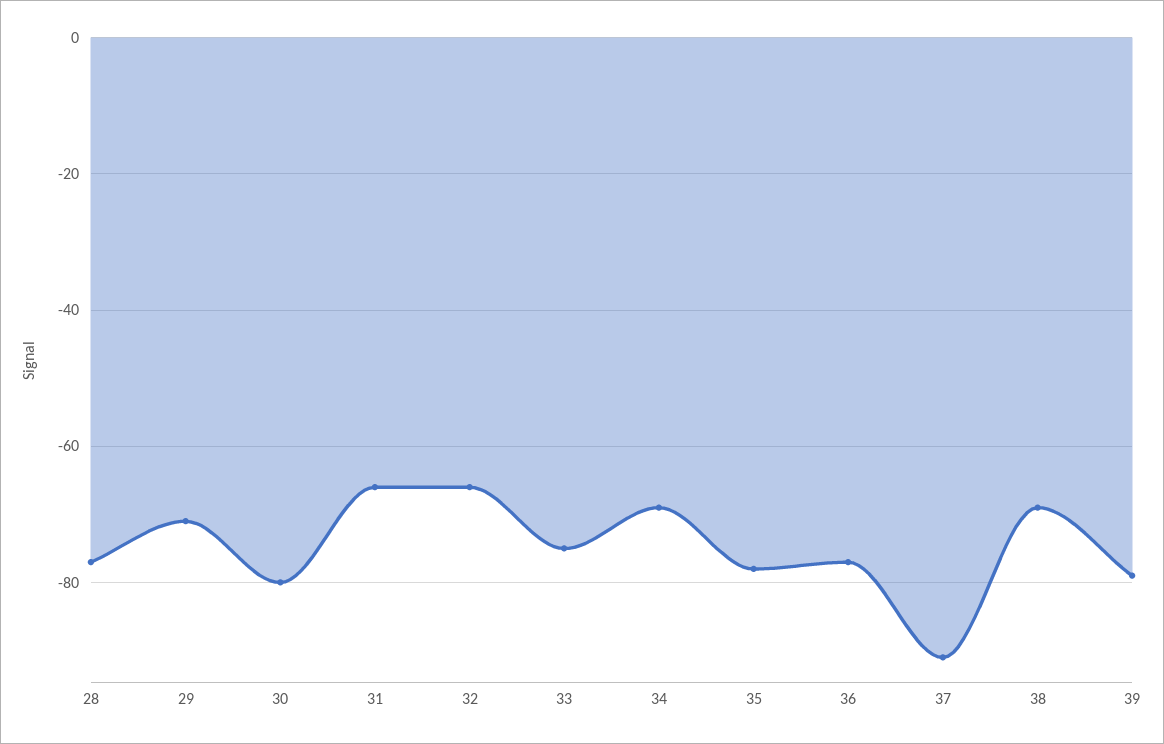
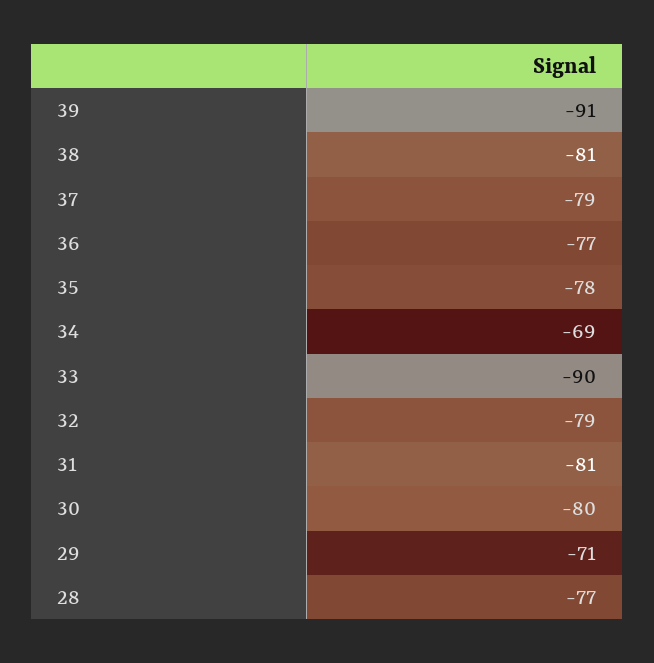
31: -65 -> -81
32: -65 -> -79
33: -75 -> -90
37: -90 -> -79
38: -70 -> -81
39: -80 -> -91

